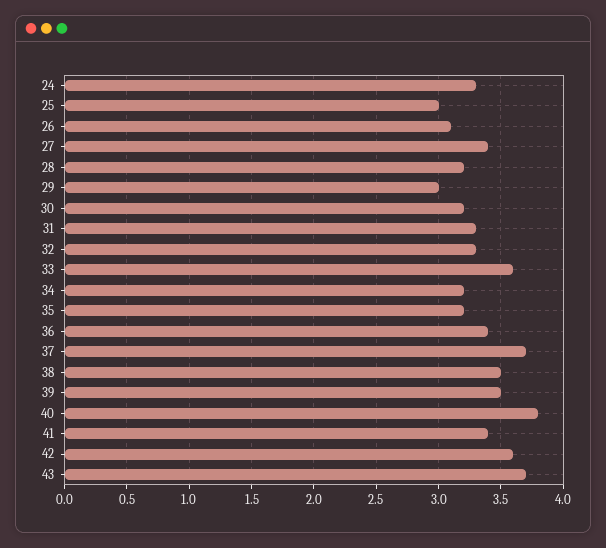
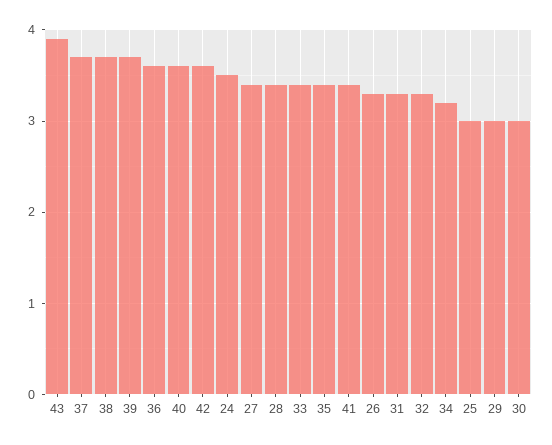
24: 3.3 -> 3.5
26: 3.1 -> 3.3
28: 3.2 -> 3.4
30: 3.2 -> 3
33: 3.6 -> 3.4
35: 3.2 -> 3.4
36: 3.4 -> 3.6
38: 3.5 -> 3.7
39: 3.5 -> 3.7
40: 3.8 -> 3.6
43: 3.7 -> 3.9

